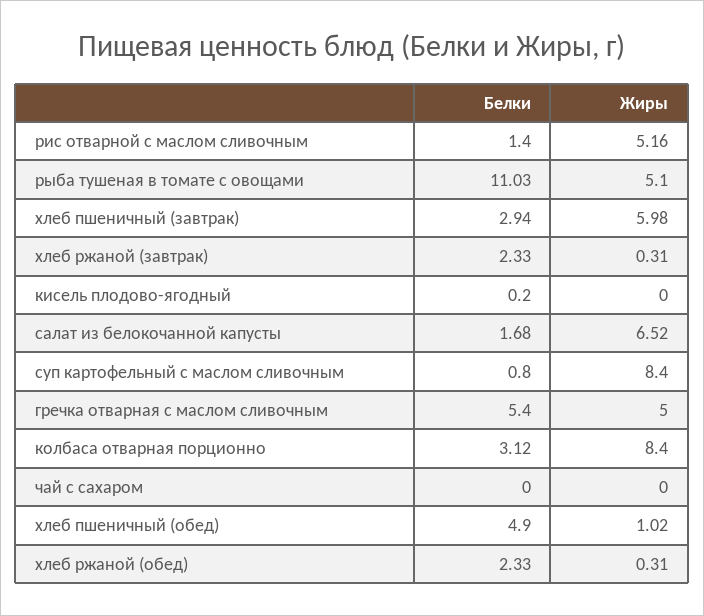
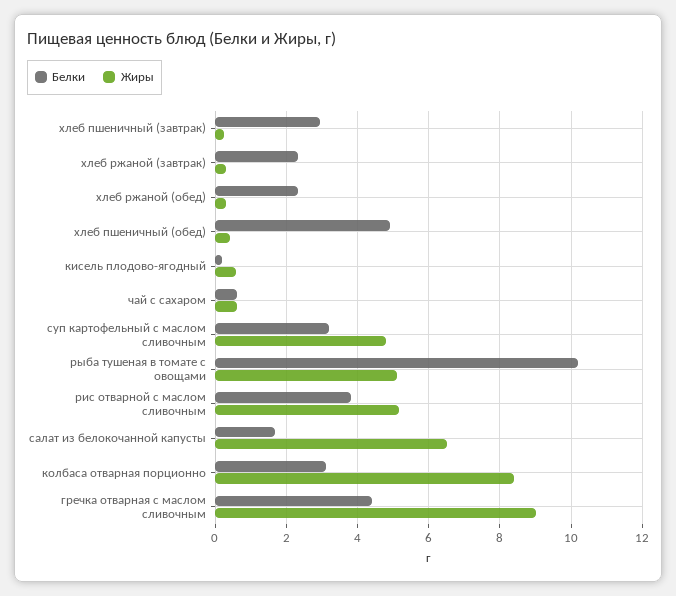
Белки, рис отварной с маслом сливочным: 1.4 -> 3.8
Белки, рыба тушеная в томате с овощами: 11.03 -> 10.2
Жиры, хлеб пшеничный (завтрак): 5.98 -> 0.2
Жиры, кисель плодово-ягодный: 0 -> 0.6
Белки, суп картофельный с маслом сливочным: 0.8 -> 3.2
Жиры, суп картофельный с маслом сливочным: 8.4 -> 4.8
Белки, гречка отварная с маслом сливочным: 5.4 -> 4.4
Жиры, гречка отварная с маслом сливочным: 5 -> 9
Белки, чай с сахаром: 0 -> 0.6
Жиры, чай с сахаром: 0 -> 0.6
Жиры, хлеб пшеничный (обед): 1.02 -> 0.4

